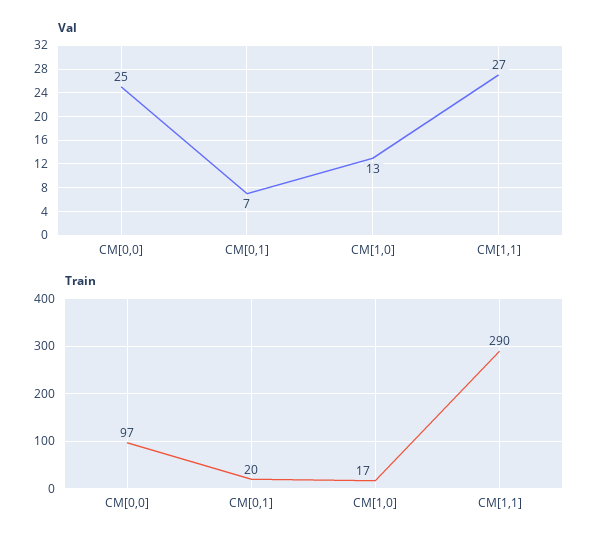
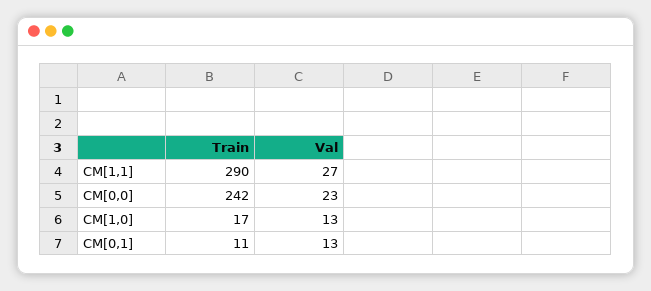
Val, CM[0,0]: 25 -> 23
Val, CM[0,1]: 7 -> 13
Train, CM[0,0]: 97 -> 242
Train, CM[0,1]: 20 -> 11

